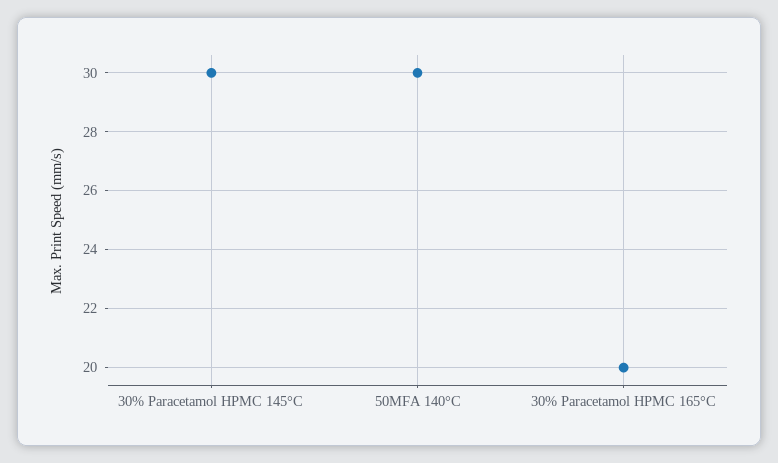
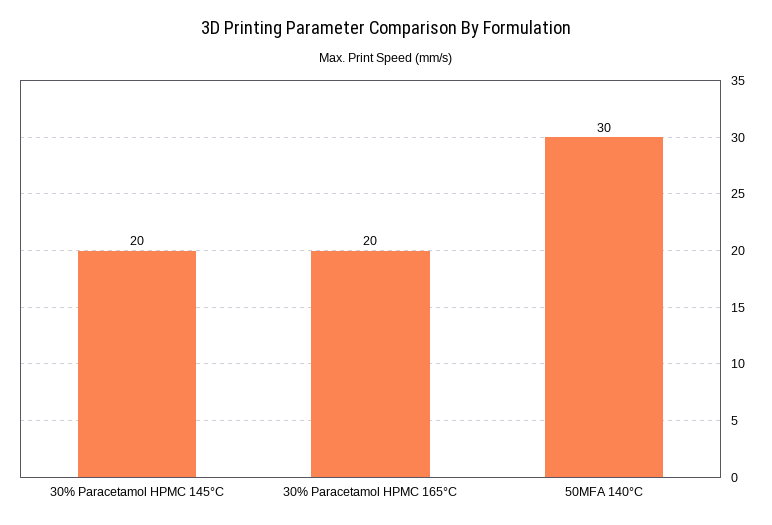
30% Paracetamol HPMC 145°C: 30 -> 20

